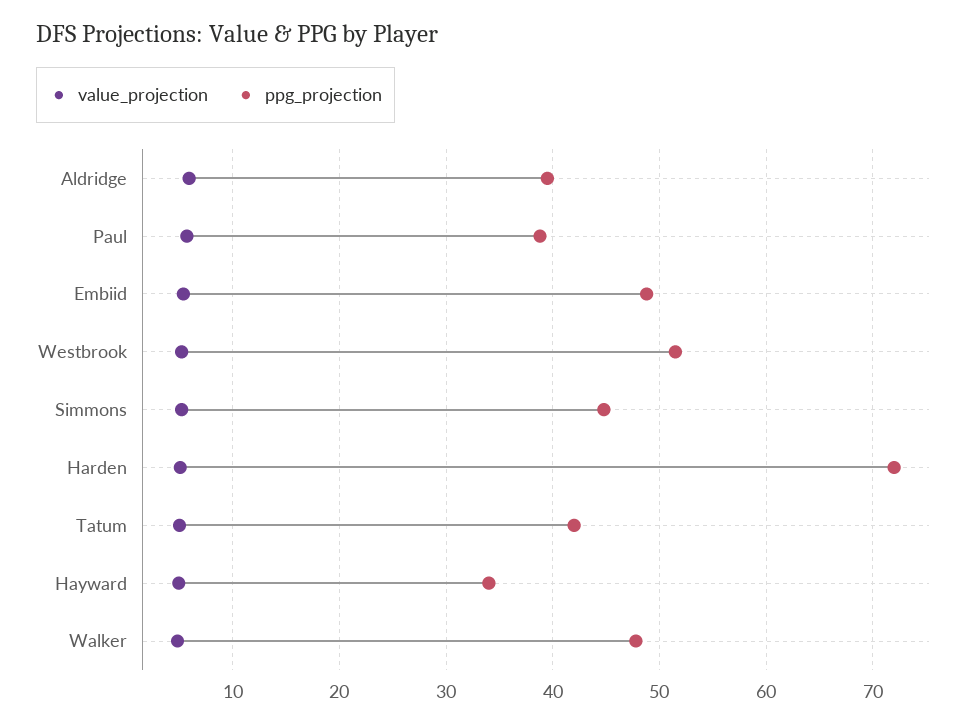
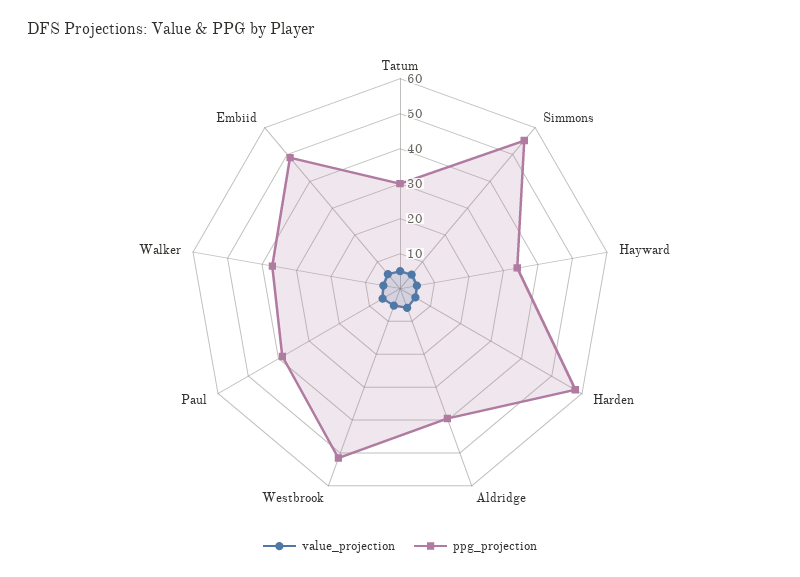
ppg_projection, Simmons: 45 -> 55
ppg_projection, Harden: 72 -> 57.5
ppg_projection, Tatum: 42 -> 30
ppg_projection, Walker: 48 -> 37.5

